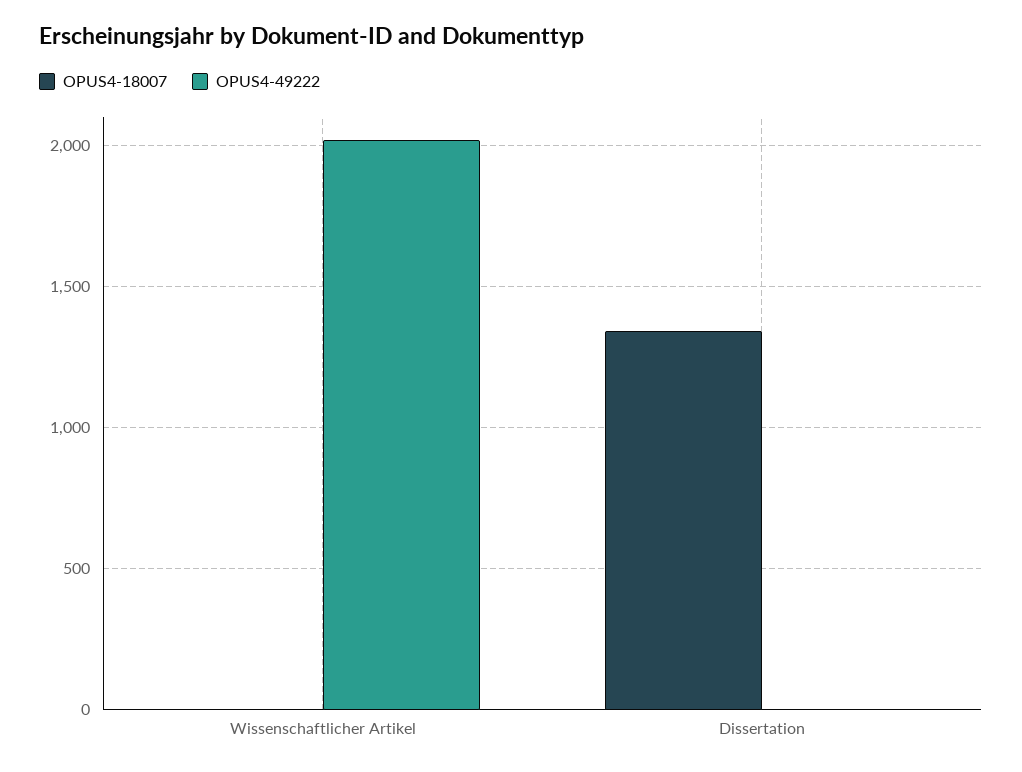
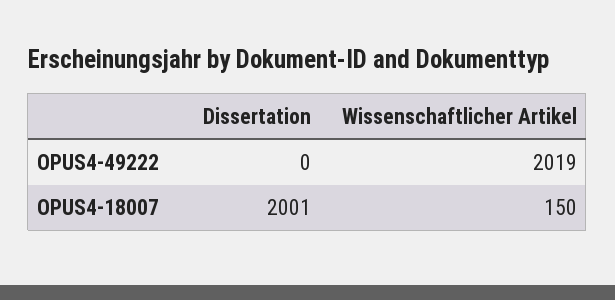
OPUS4-18007, Wissenschaftlicher Artikel: 0 -> 150
OPUS4-18007, Dissertation: 1350 -> 2001

